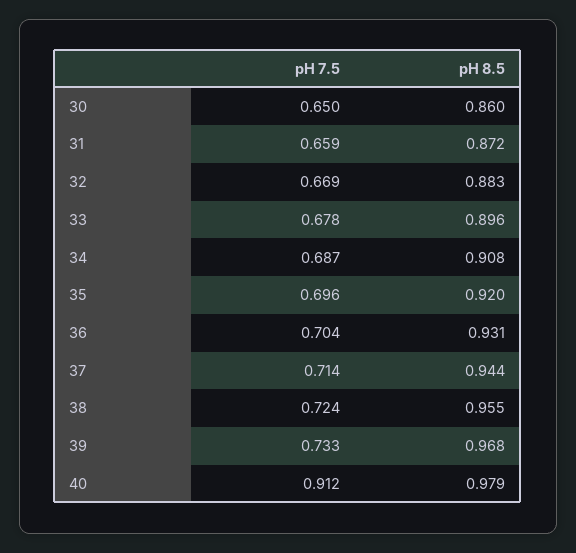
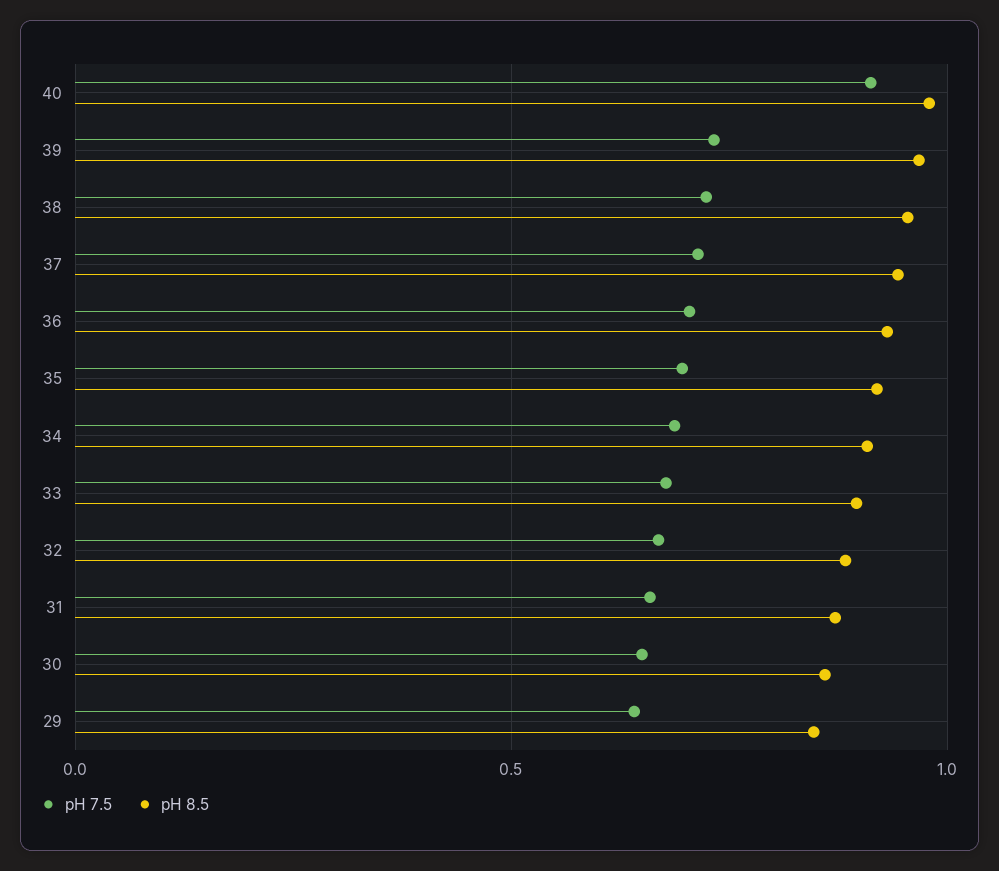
pH 7.5, 29: none -> 0.65
pH 8.5, 29: none -> 0.85

